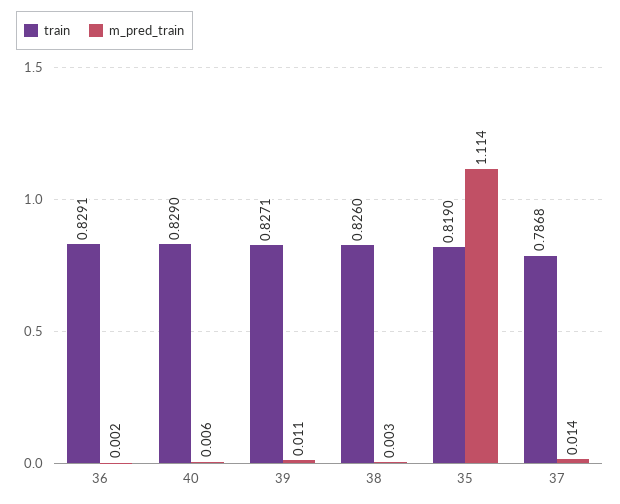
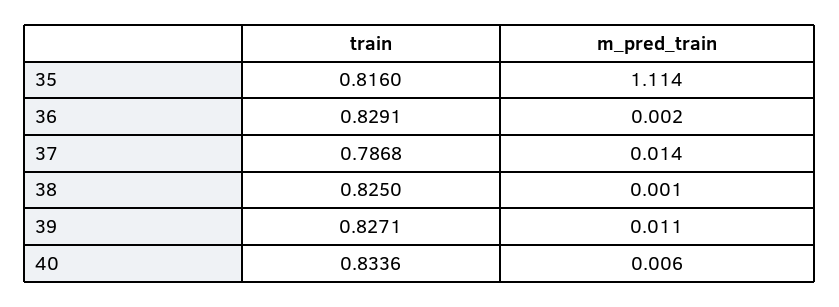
train, 40: 0.829 -> 0.8336
train, 38: 0.826 -> 0.825
m_pred_train, 38: 0.003 -> 0.001
train, 35: 0.819 -> 0.816

